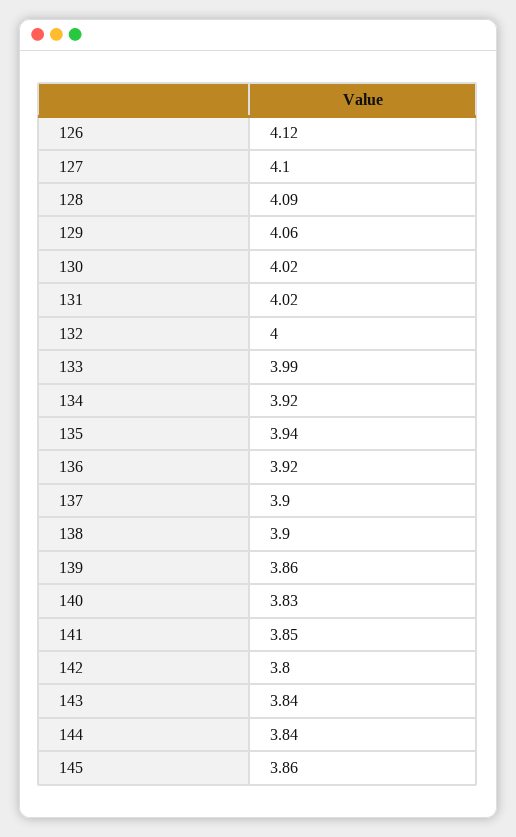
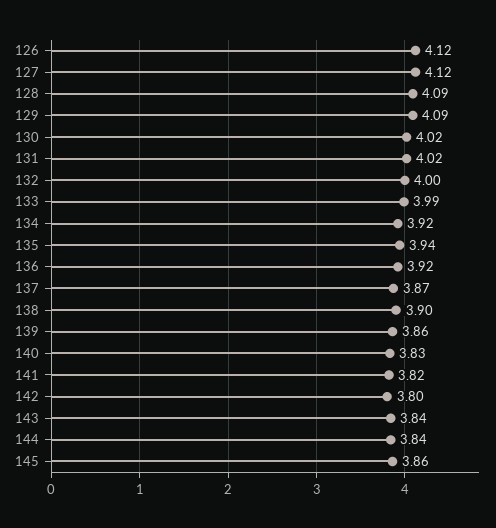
127: 4.1 -> 4.12
129: 4.06 -> 4.09
137: 3.9 -> 3.87
141: 3.85 -> 3.82

